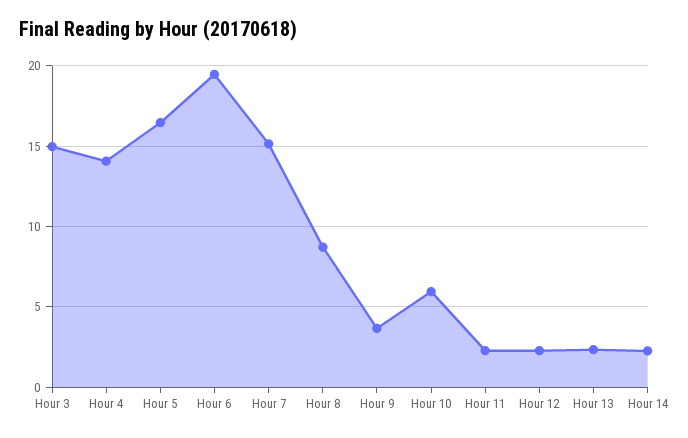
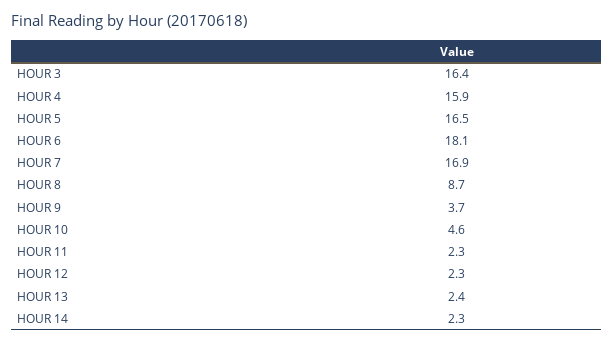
Hour 3: 15 -> 16.4
Hour 4: 14 -> 15.9
Hour 6: 19.5 -> 18.1
Hour 7: 15 -> 16.9
Hour 10: 6 -> 4.6

